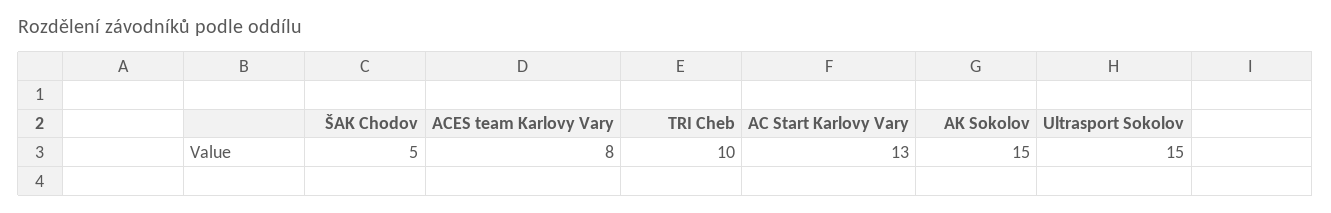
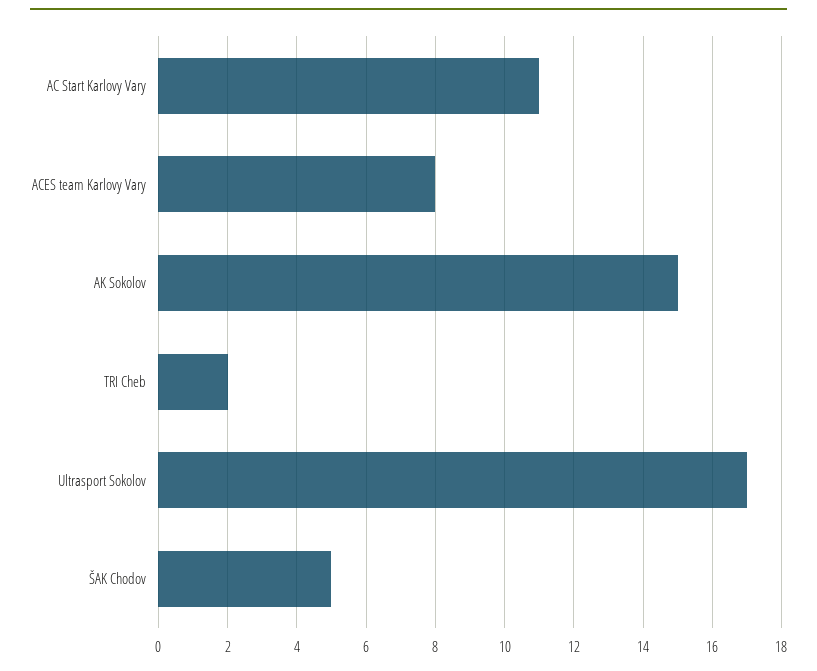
TRI Cheb: 10 -> 2
AC Start Karlovy Vary: 13 -> 11
Ultrasport Sokolov: 15 -> 17

